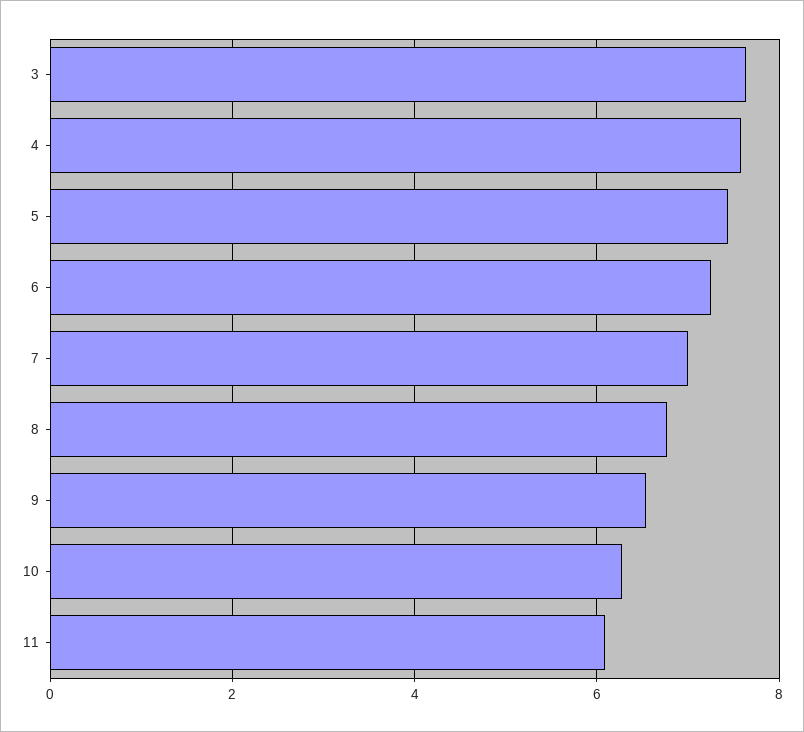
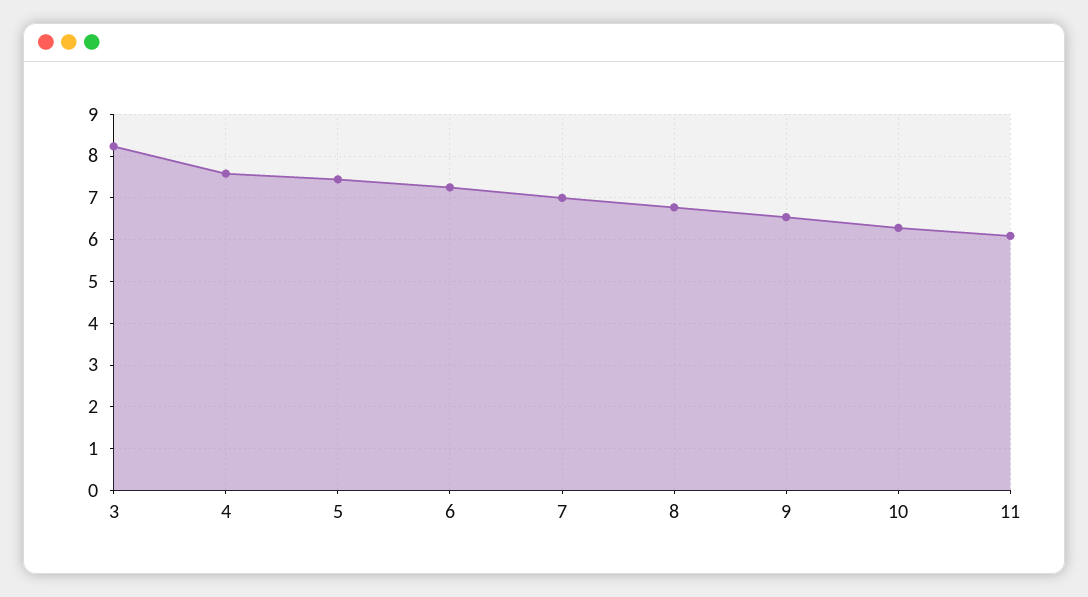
3: 7.6 -> 8.2

